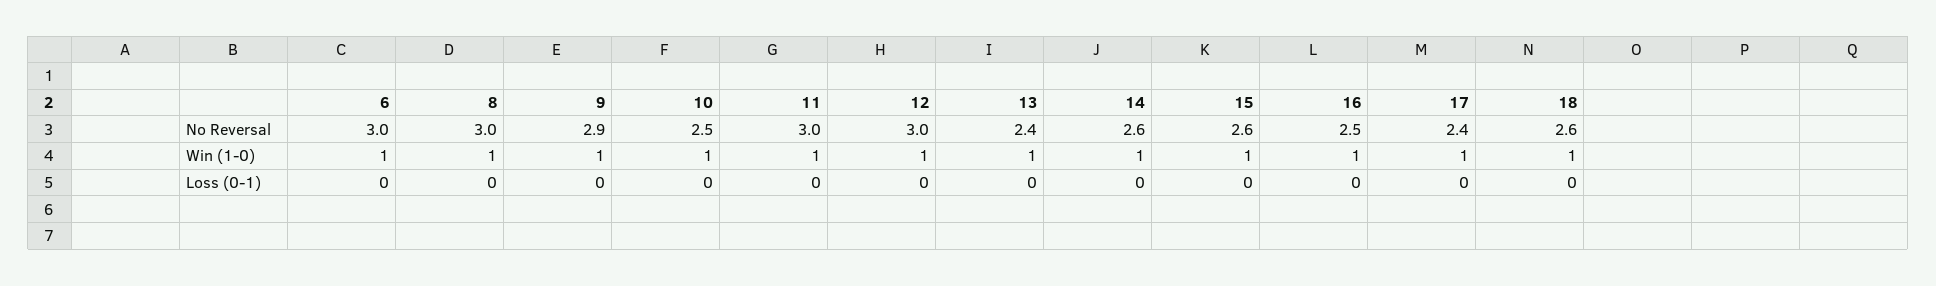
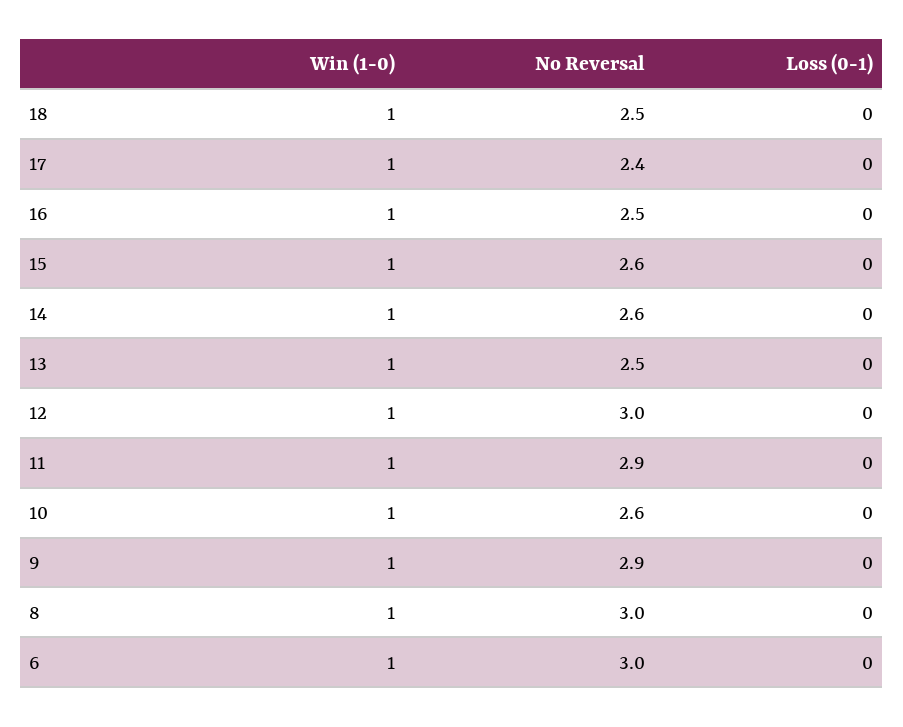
10, No Reversal: 2.5 -> 2.6
11, No Reversal: 3 -> 2.9
13, No Reversal: 2.4 -> 2.5
18, No Reversal: 2.6 -> 2.5

